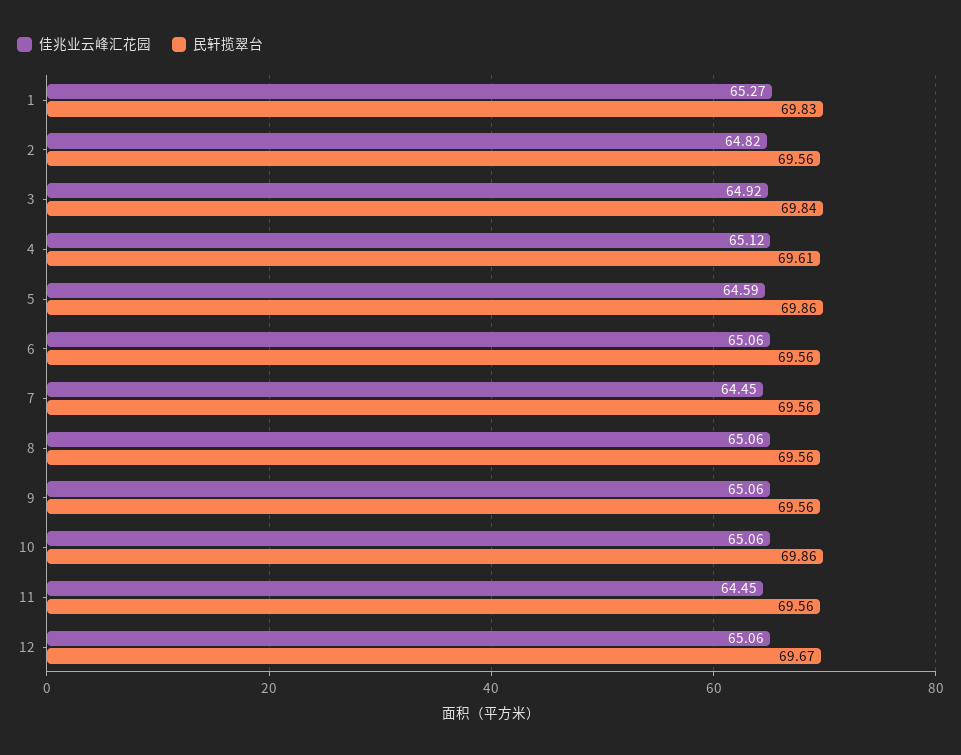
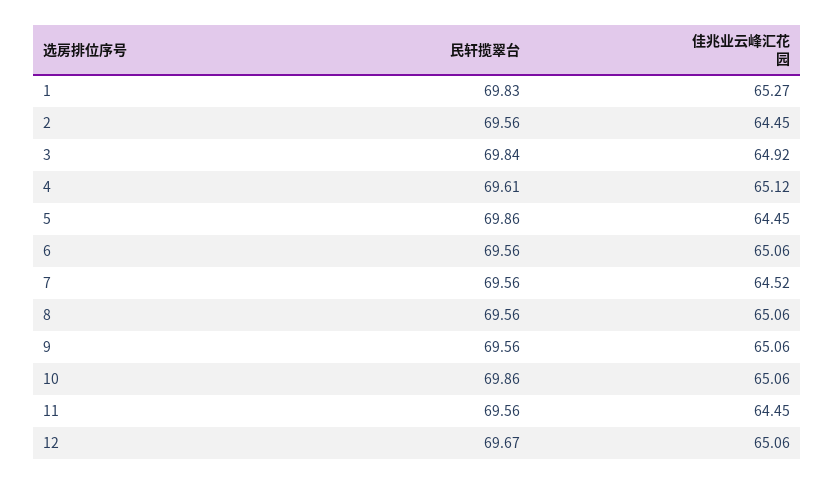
佳兆业云峰汇花园, 2: 64.82 -> 64.45
佳兆业云峰汇花园, 5: 64.59 -> 64.45
佳兆业云峰汇花园, 7: 64.45 -> 64.52

